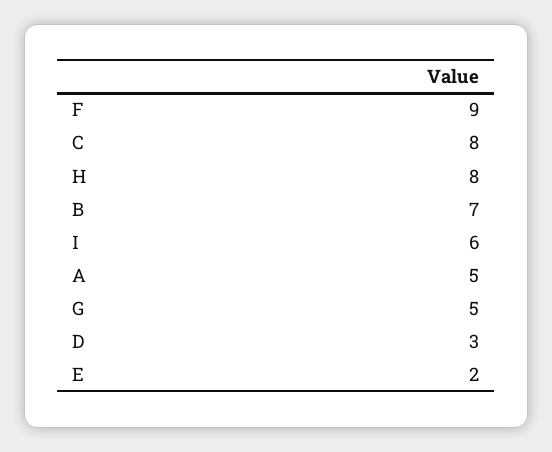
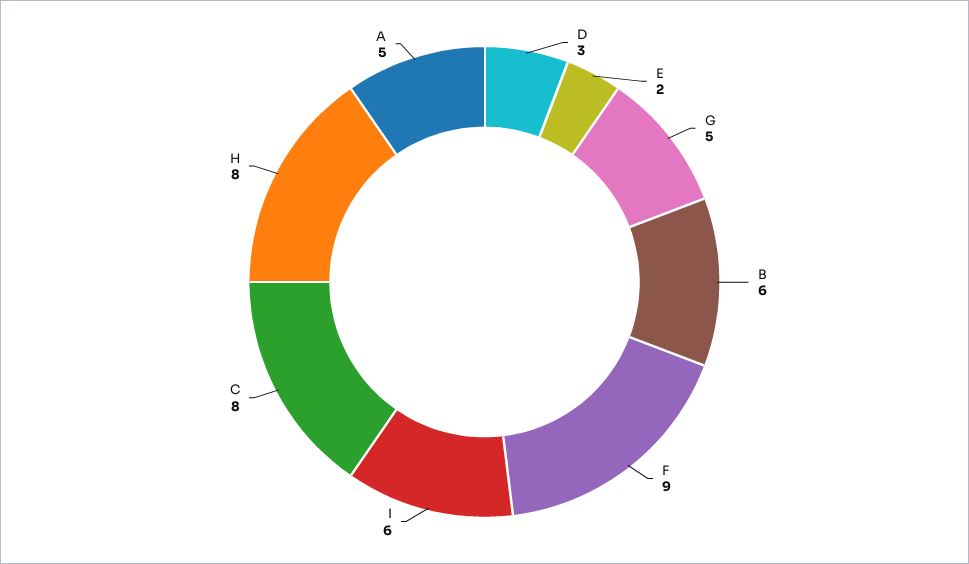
B: 7 -> 6

